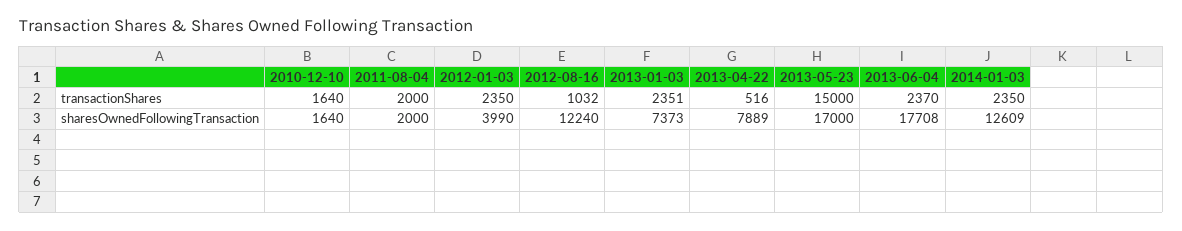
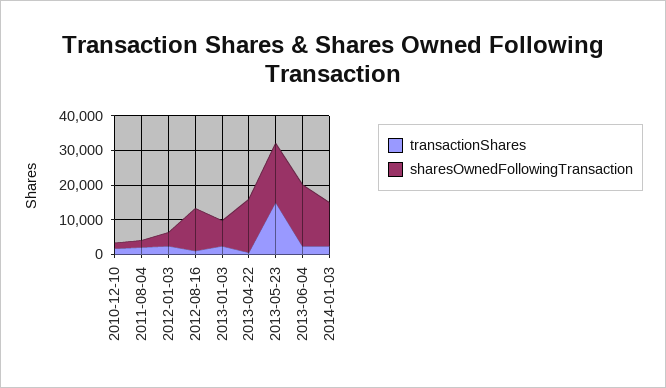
sharesOwnedFollowingTransaction, 2013-04-22: 7889 -> 15000

